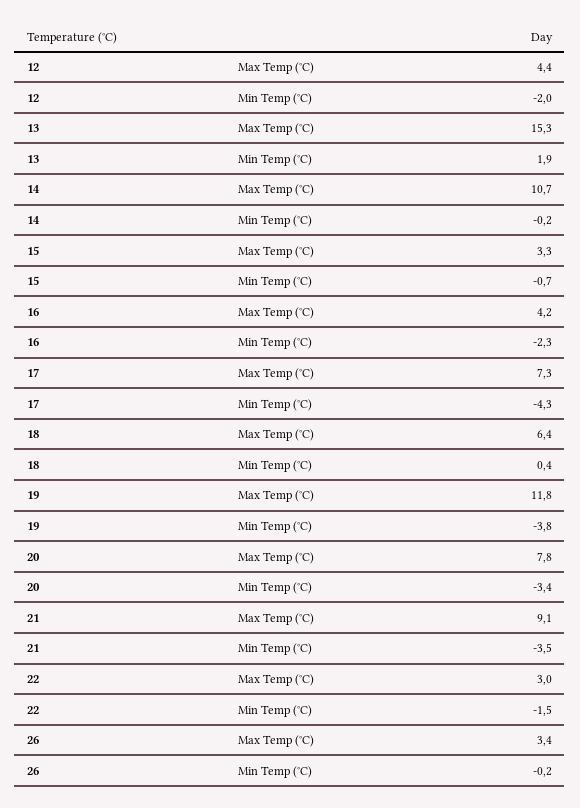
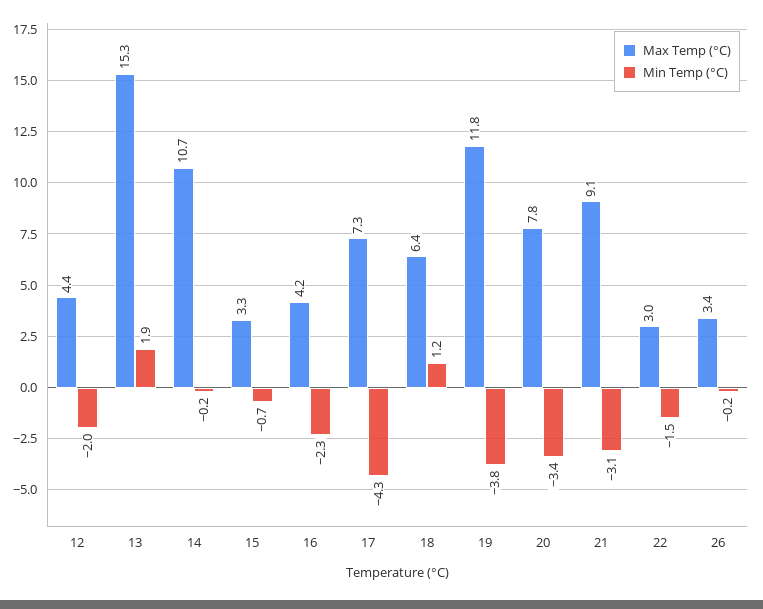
Min Temp (°C), 18: 0.4 -> 1.2
Min Temp (°C), 21: -3.5 -> -3.1

